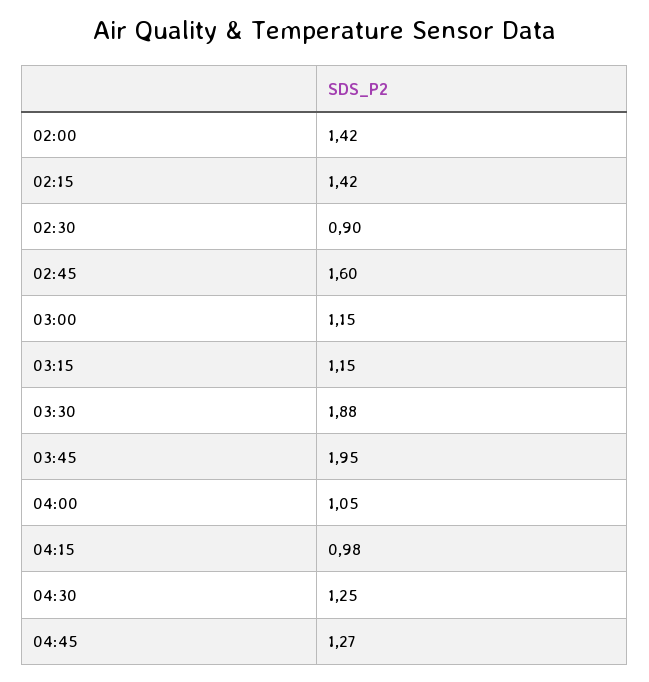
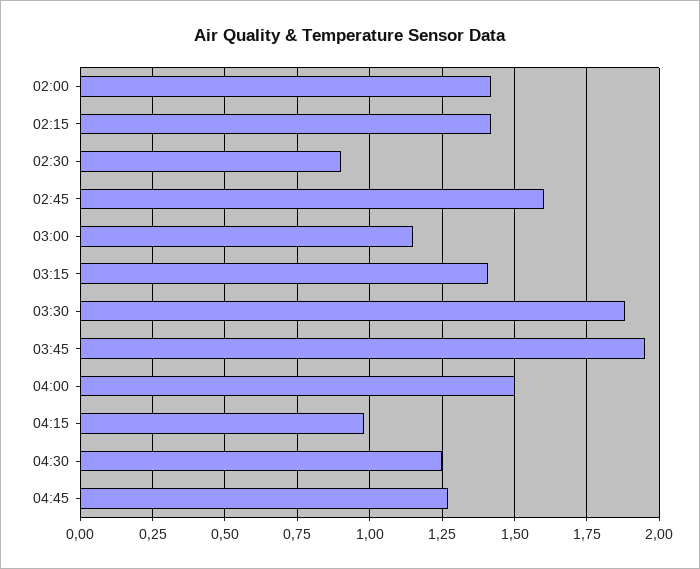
03:15: 1.15 -> 1.4
04:00: 1.05 -> 1.5

